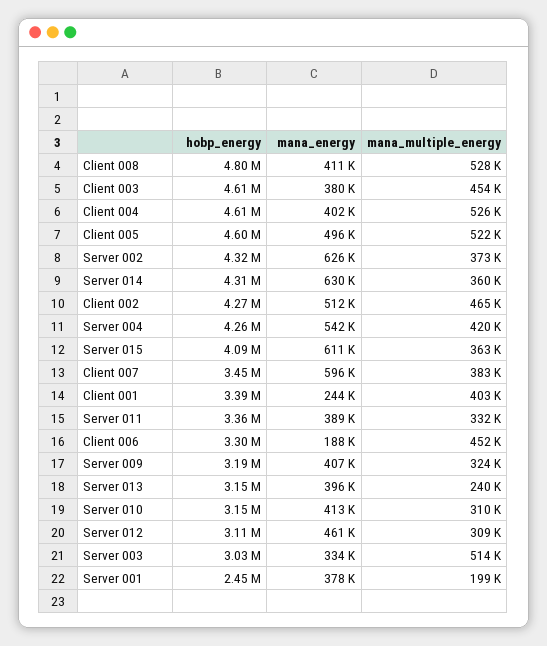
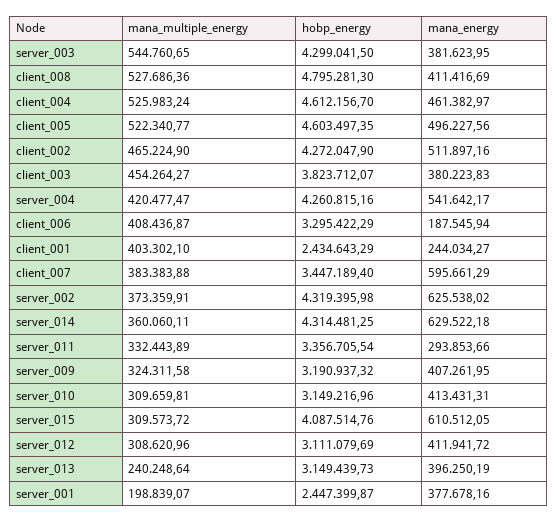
hobp_energy, Client 003: 4610000 -> 3823712.07
mana_energy, Client 004: 402000 -> 461382.97
mana_multiple_energy, Server 015: 363000 -> 309573.72
hobp_energy, Client 001: 3390000 -> 2434643.29
mana_energy, Server 011: 389000 -> 293853.66
mana_multiple_energy, Client 006: 452000 -> 408436.87
mana_energy, Server 012: 461000 -> 411941.72
hobp_energy, Server 003: 3030000 -> 4299041.5
mana_energy, Server 003: 334000 -> 381623.95
mana_multiple_energy, Server 003: 514000 -> 544760.65

